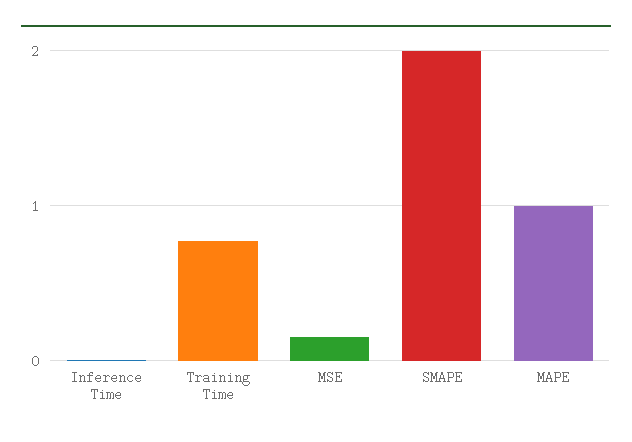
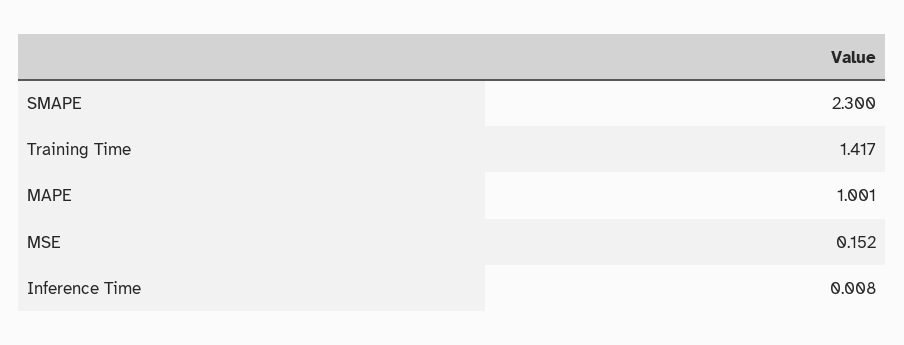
Training Time: 0.8 -> 1.417
SMAPE: 2 -> 2.3

